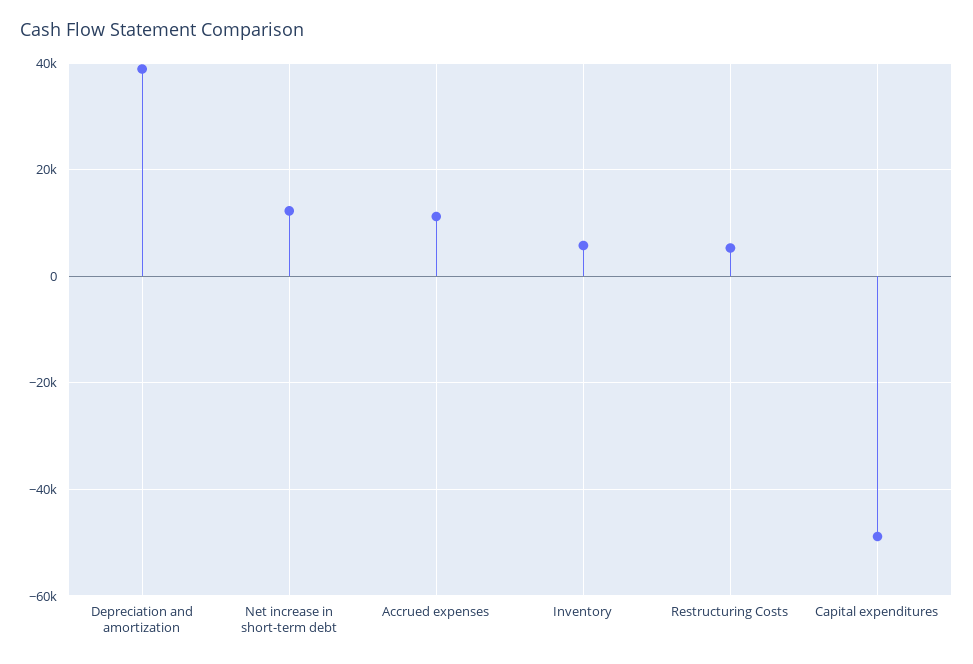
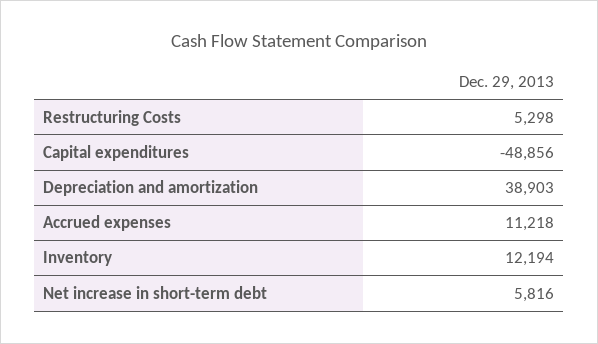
Net increase in short-term debt: 12000 -> 5816
Inventory: 6000 -> 12194

